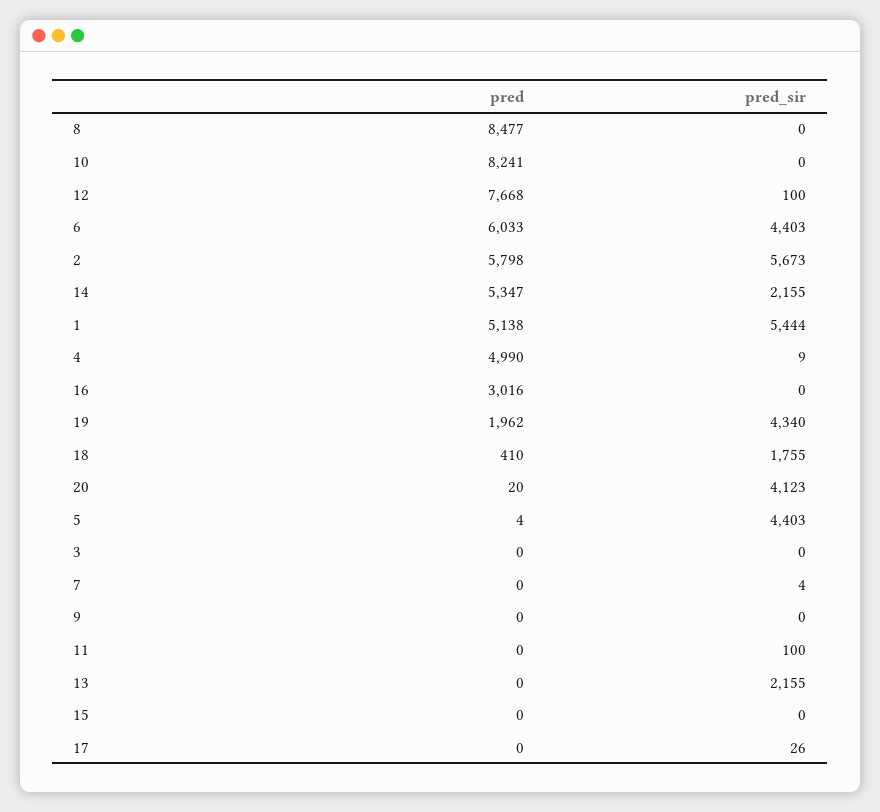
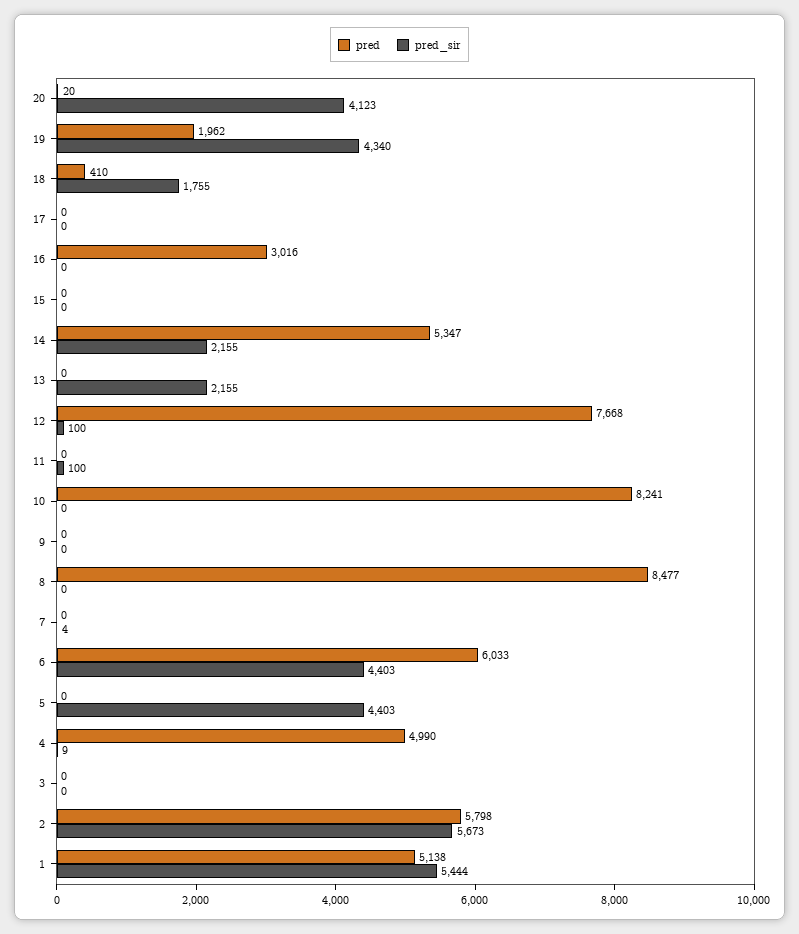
pred, 5: 4 -> 0
pred_sir, 17: 26 -> 0

